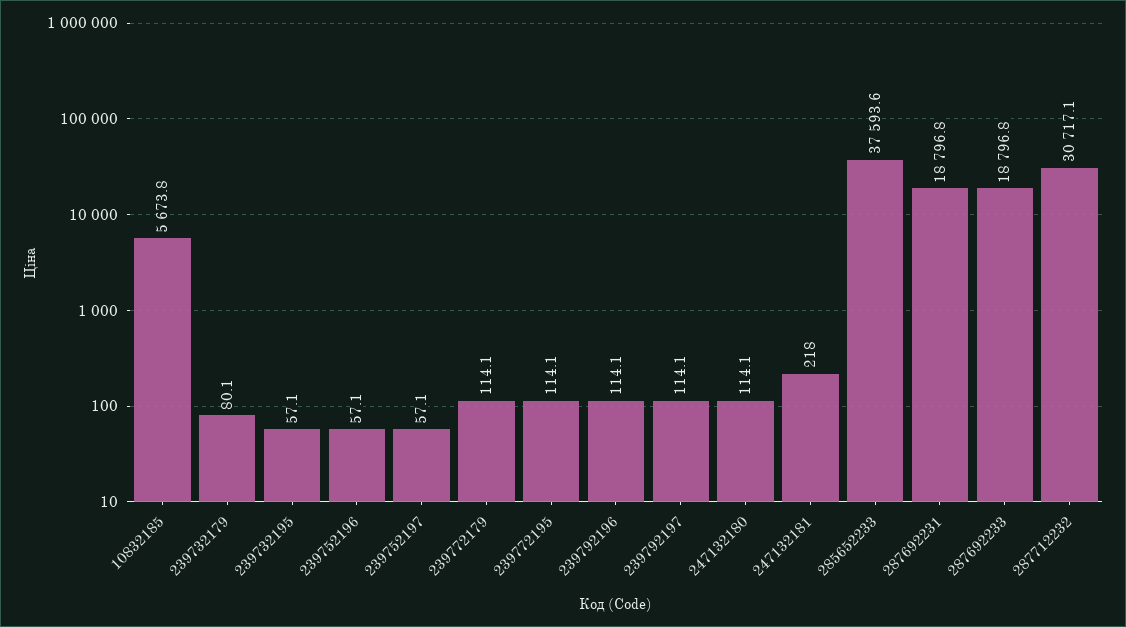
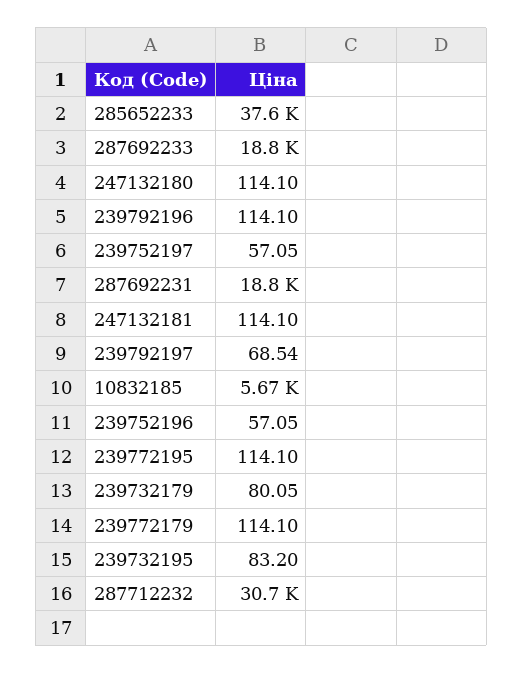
239732195: 57.1 -> 83.2
239792197: 114.1 -> 68.54
247132181: 218 -> 114.1

